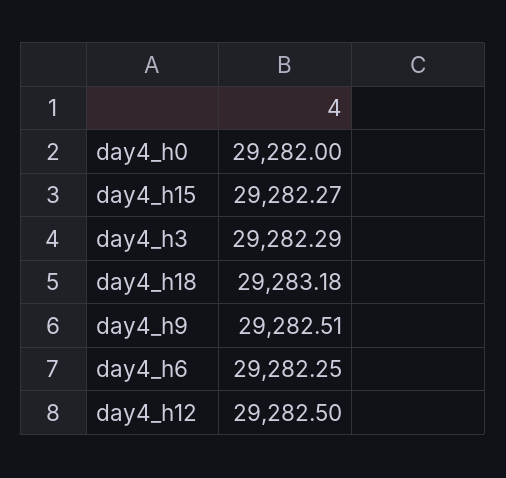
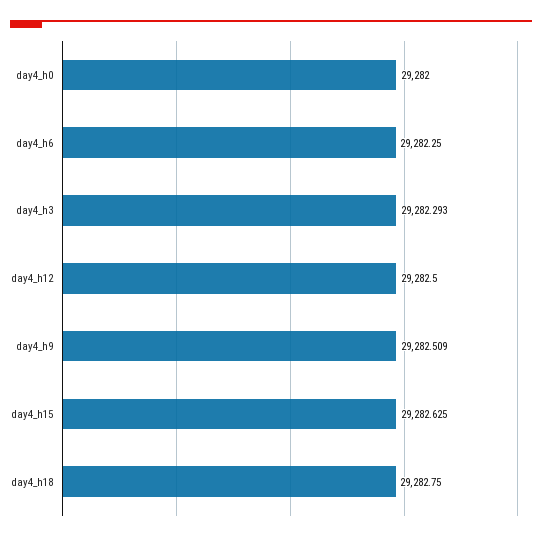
day4_h15: 29282.27 -> 29282.625
day4_h18: 29283.18 -> 29282.75

